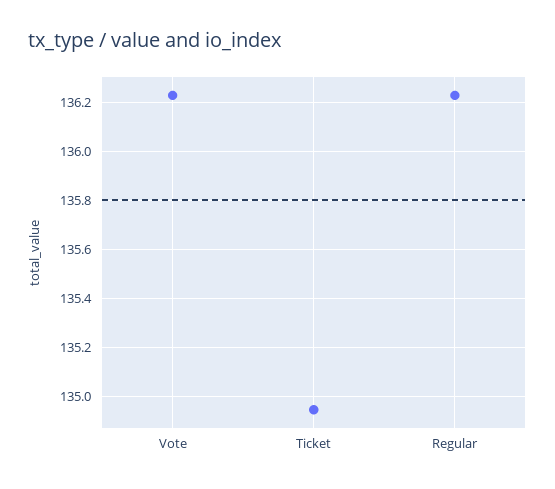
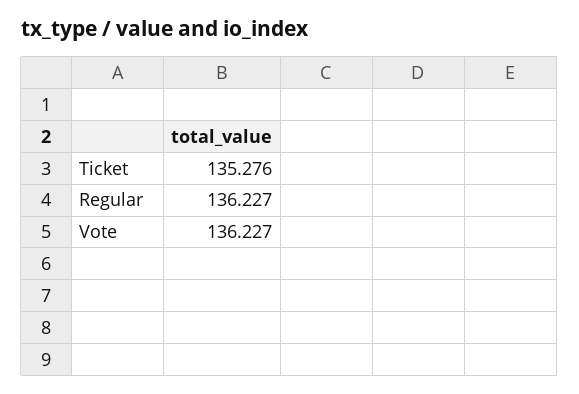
Ticket: 134.95 -> 135.276

